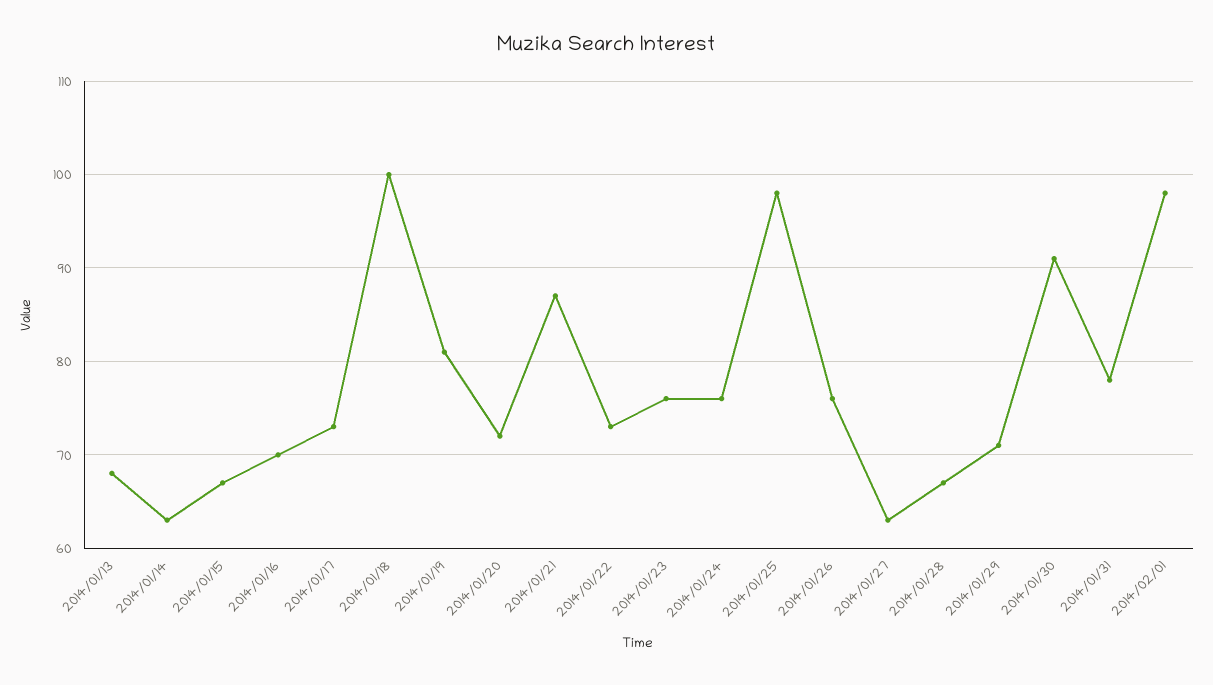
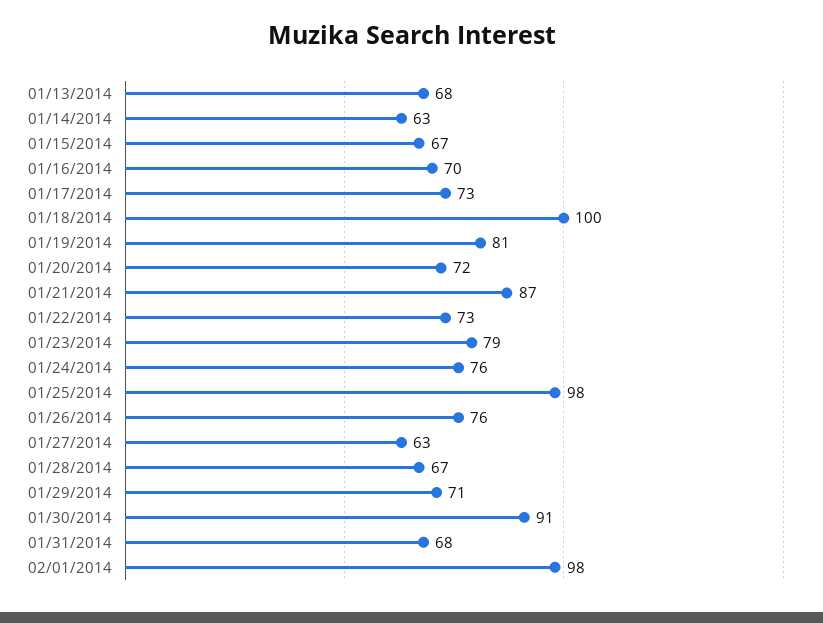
2014/01/23: 76 -> 79
2014/01/31: 78 -> 68

